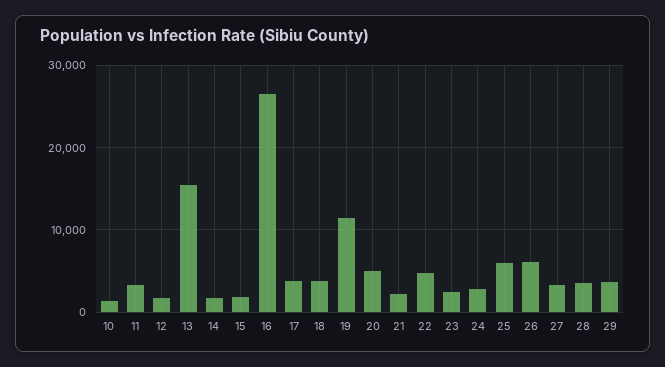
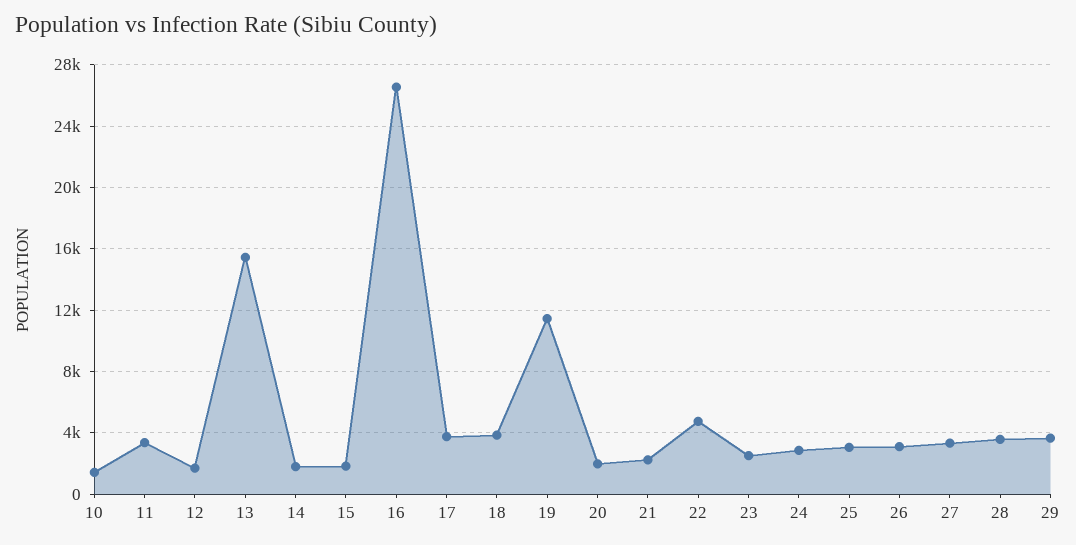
20: 5000 -> 2000
25: 6000 -> 3000
26: 6000 -> 3000

